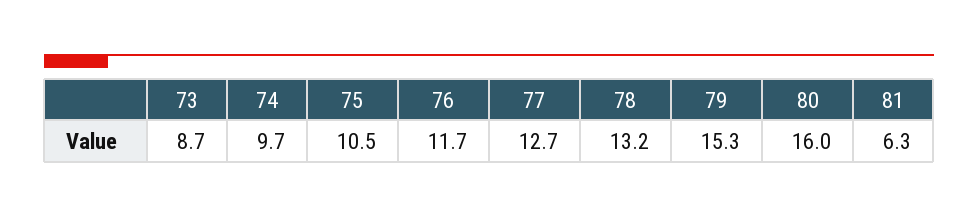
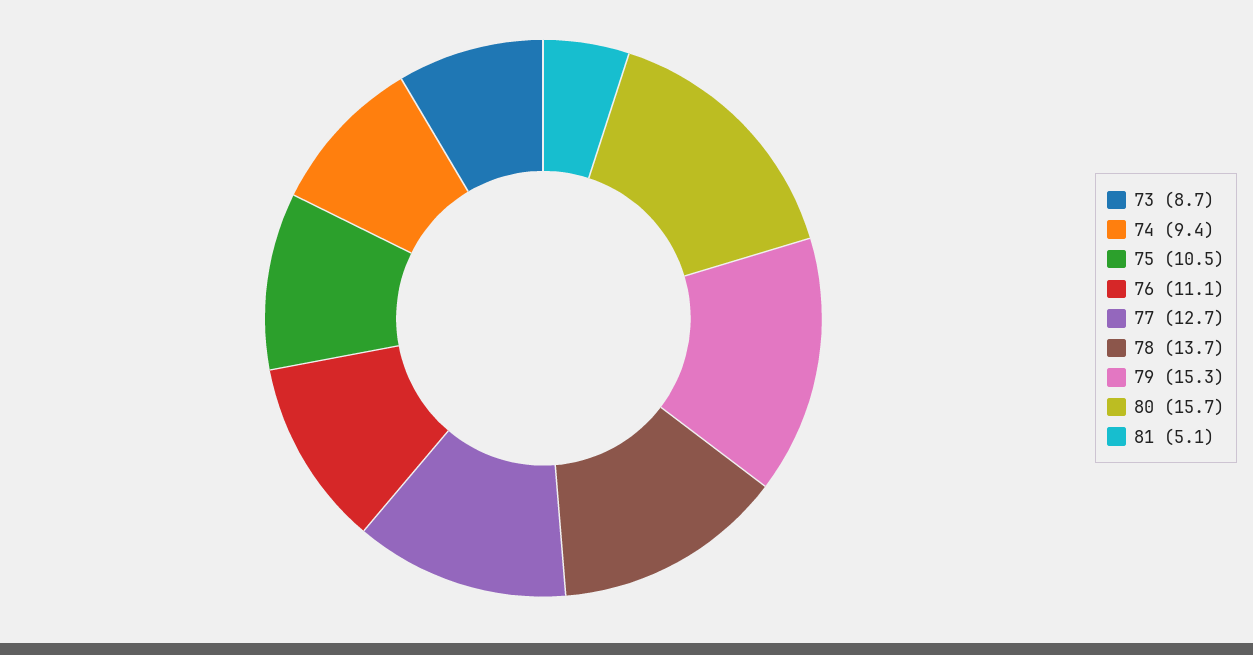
74: 9.7 -> 9.4
76: 11.7 -> 11.1
78: 13.2 -> 13.7
80: 16 -> 15.7
81: 6.3 -> 5.1

